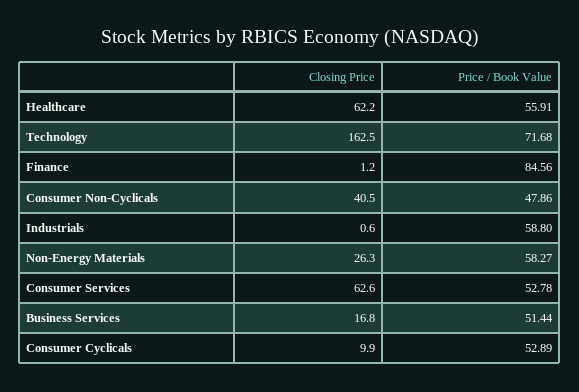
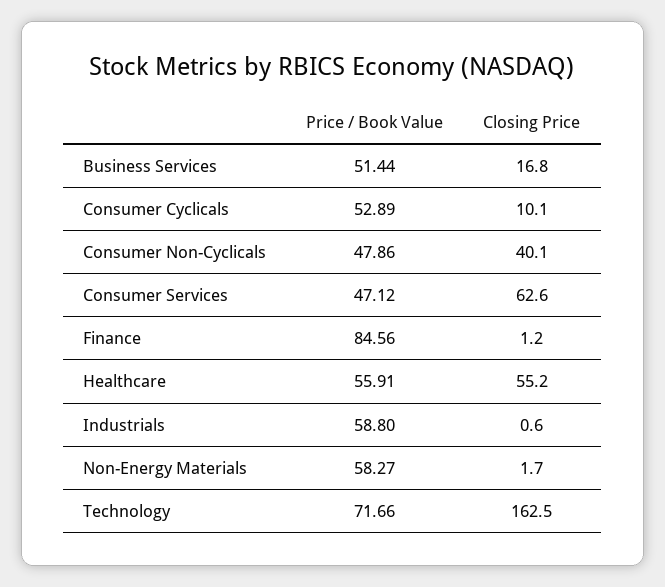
Closing Price, Healthcare: 62.2 -> 55.2
Price / Book Value, Technology: 71.68 -> 71.66
Closing Price, Consumer Non-Cyclicals: 40.5 -> 40.1
Closing Price, Non-Energy Materials: 26.3 -> 1.7
Price / Book Value, Consumer Services: 52.78 -> 47.12
Closing Price, Consumer Cyclicals: 9.9 -> 10.1

